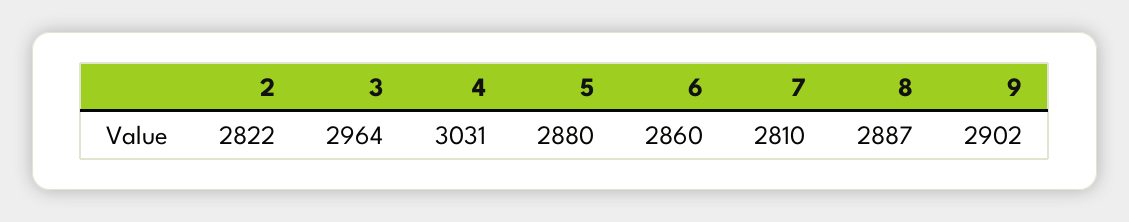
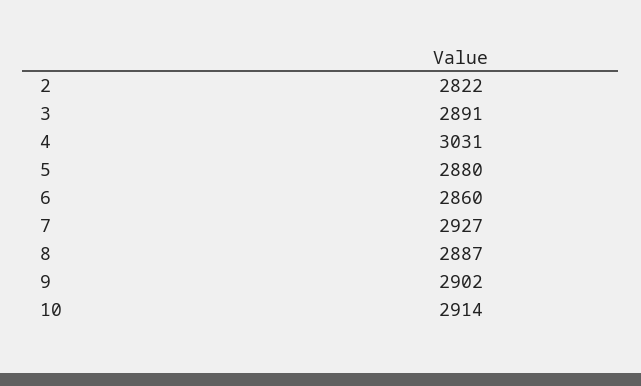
3: 2964 -> 2891
7: 2810 -> 2927
10: none -> 2914

